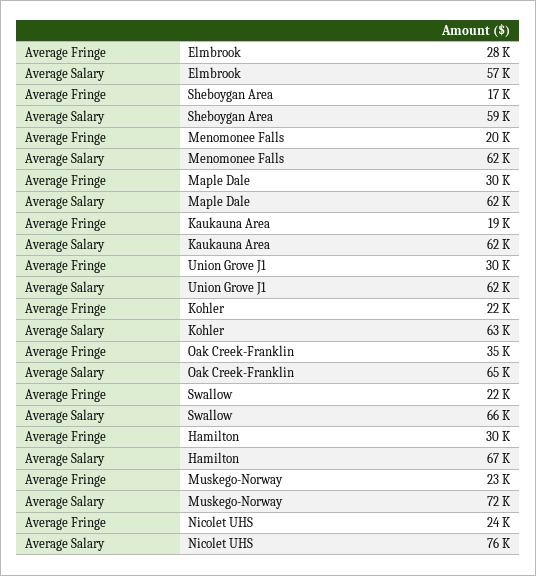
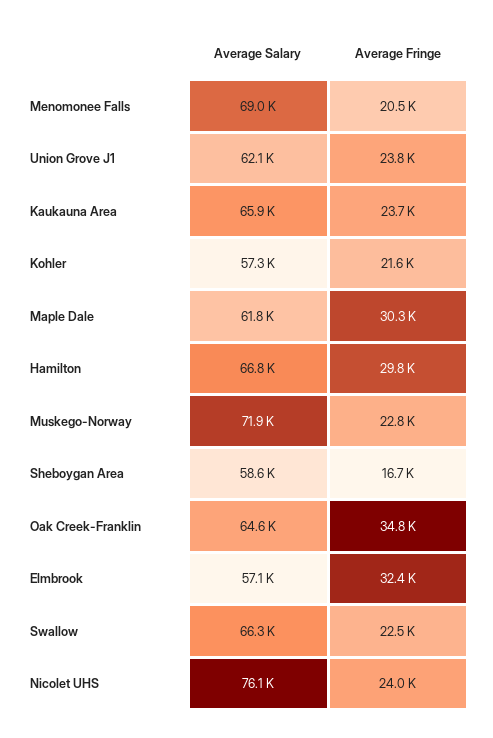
Average Fringe, Elmbrook: 28000 -> 32400
Average Salary, Menomonee Falls: 62000 -> 69000
Average Fringe, Kaukauna Area: 19000 -> 23700
Average Salary, Kaukauna Area: 62000 -> 65900
Average Fringe, Union Grove J1: 30000 -> 23800
Average Salary, Kohler: 63000 -> 57300

